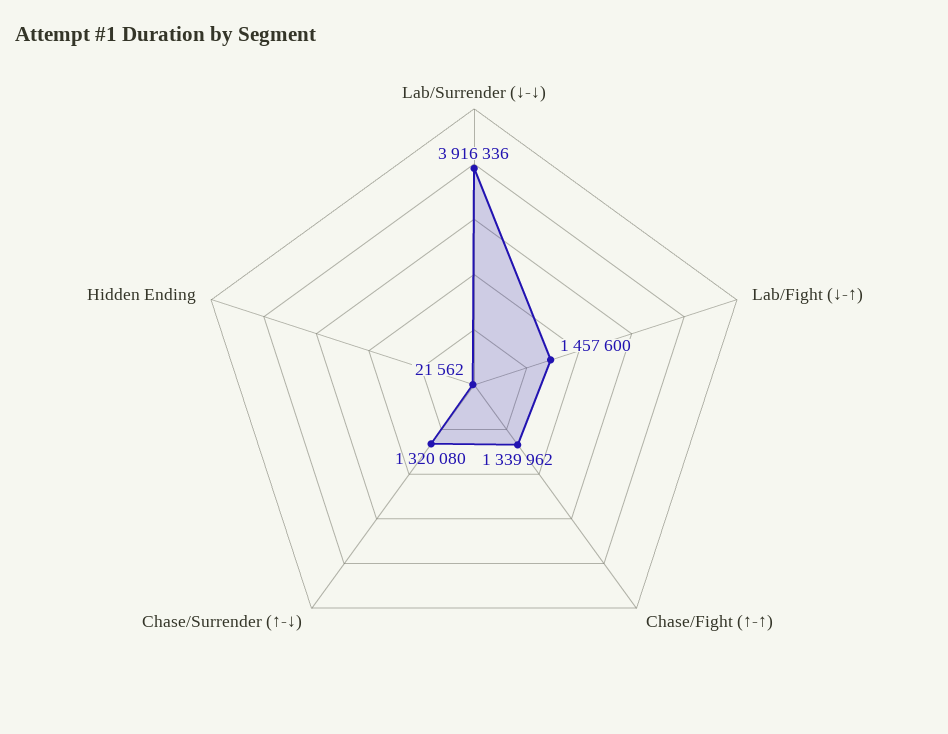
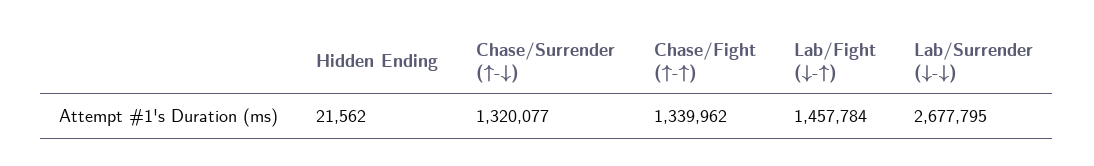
Lab/Surrender (↓-↓): 3916336 -> 2677795
Lab/Fight (↓-↑): 1457600 -> 1457784
Chase/Surrender (↑-↓): 1320080 -> 1320077

